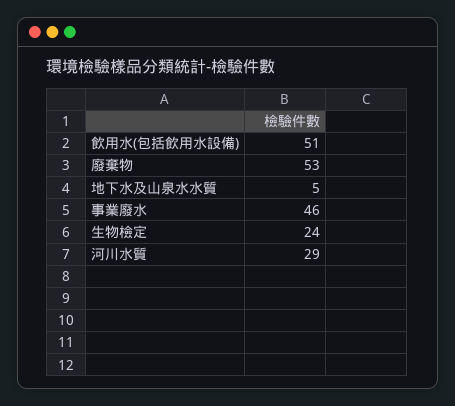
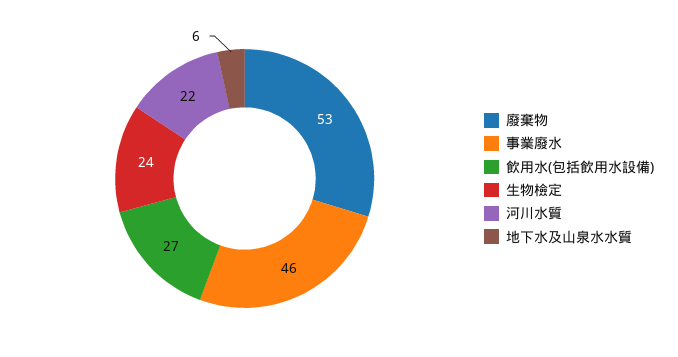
飲用水(包括飲用水設備): 51 -> 27
地下水及山泉水水質: 5 -> 6
河川水質: 29 -> 22

